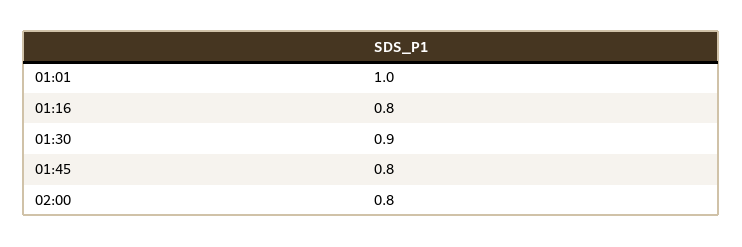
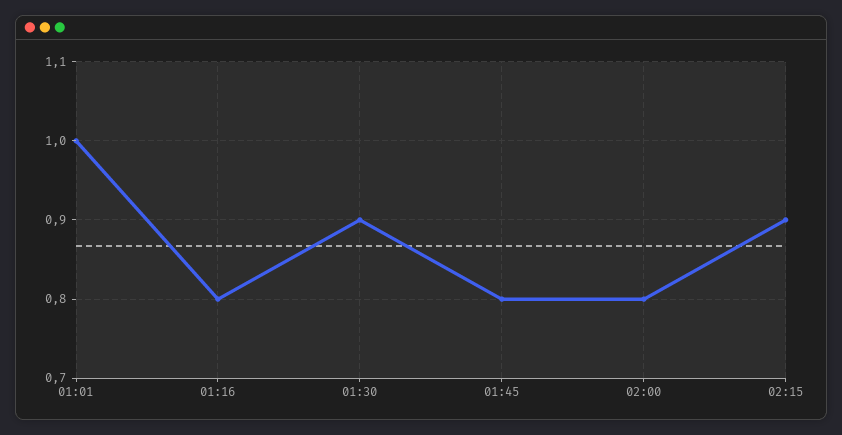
02:15: none -> 0.9

